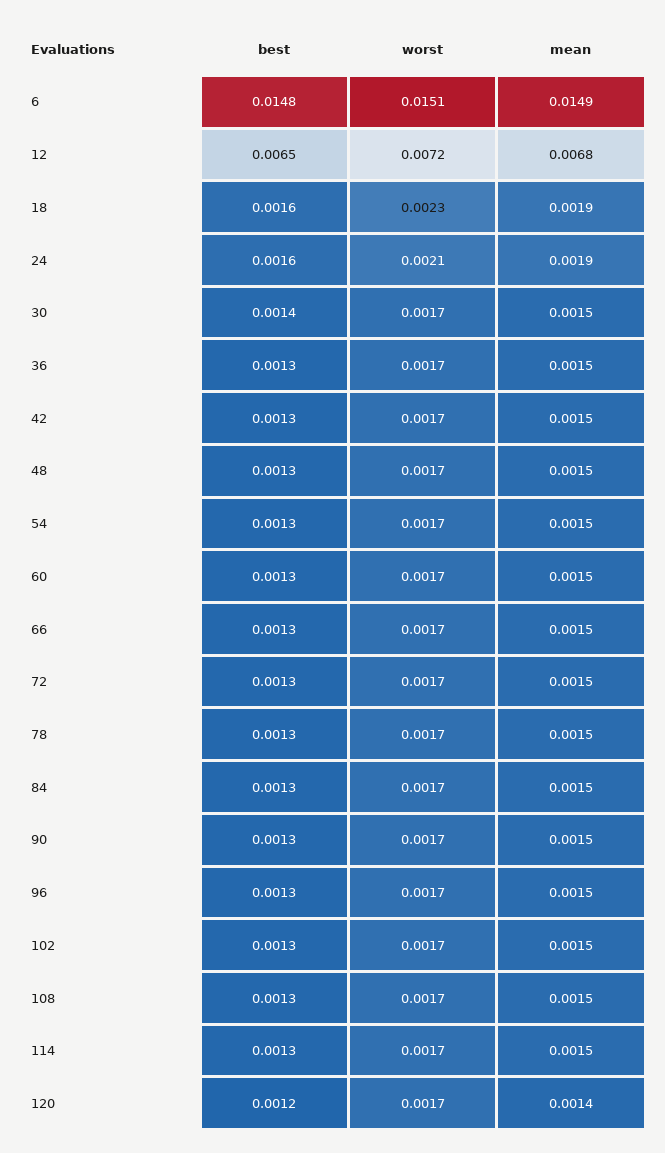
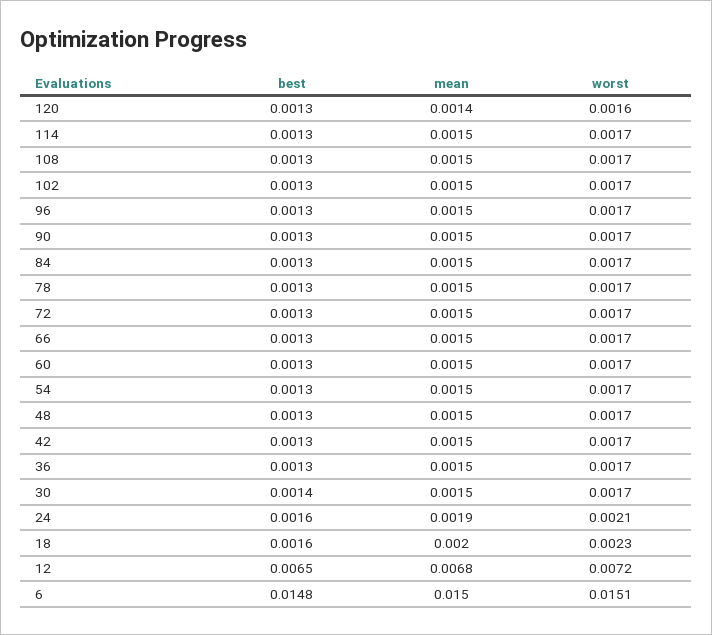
mean, 6: 0.0149 -> 0.015
mean, 18: 0.0019 -> 0.002
best, 120: 0.0012 -> 0.0013
worst, 120: 0.0017 -> 0.0016

